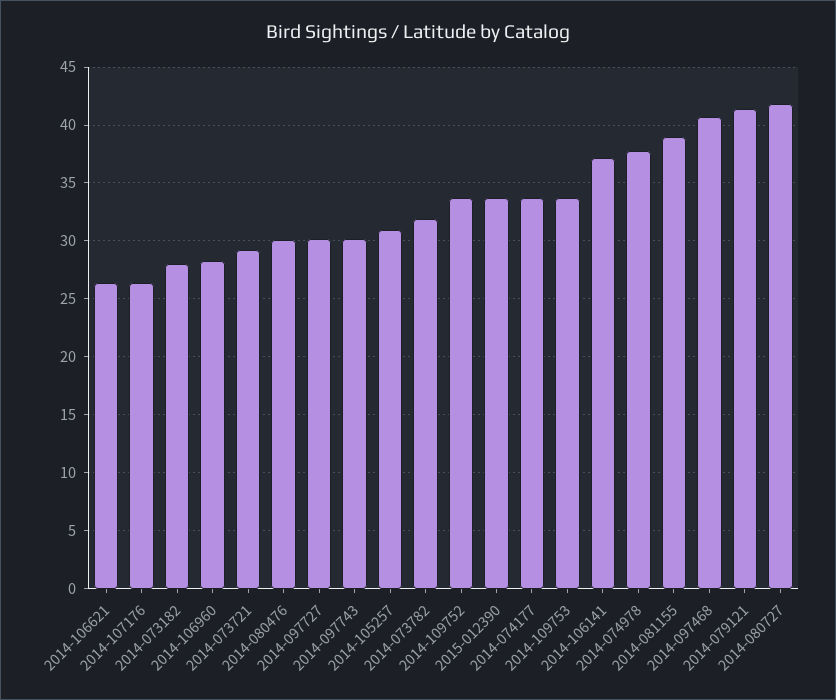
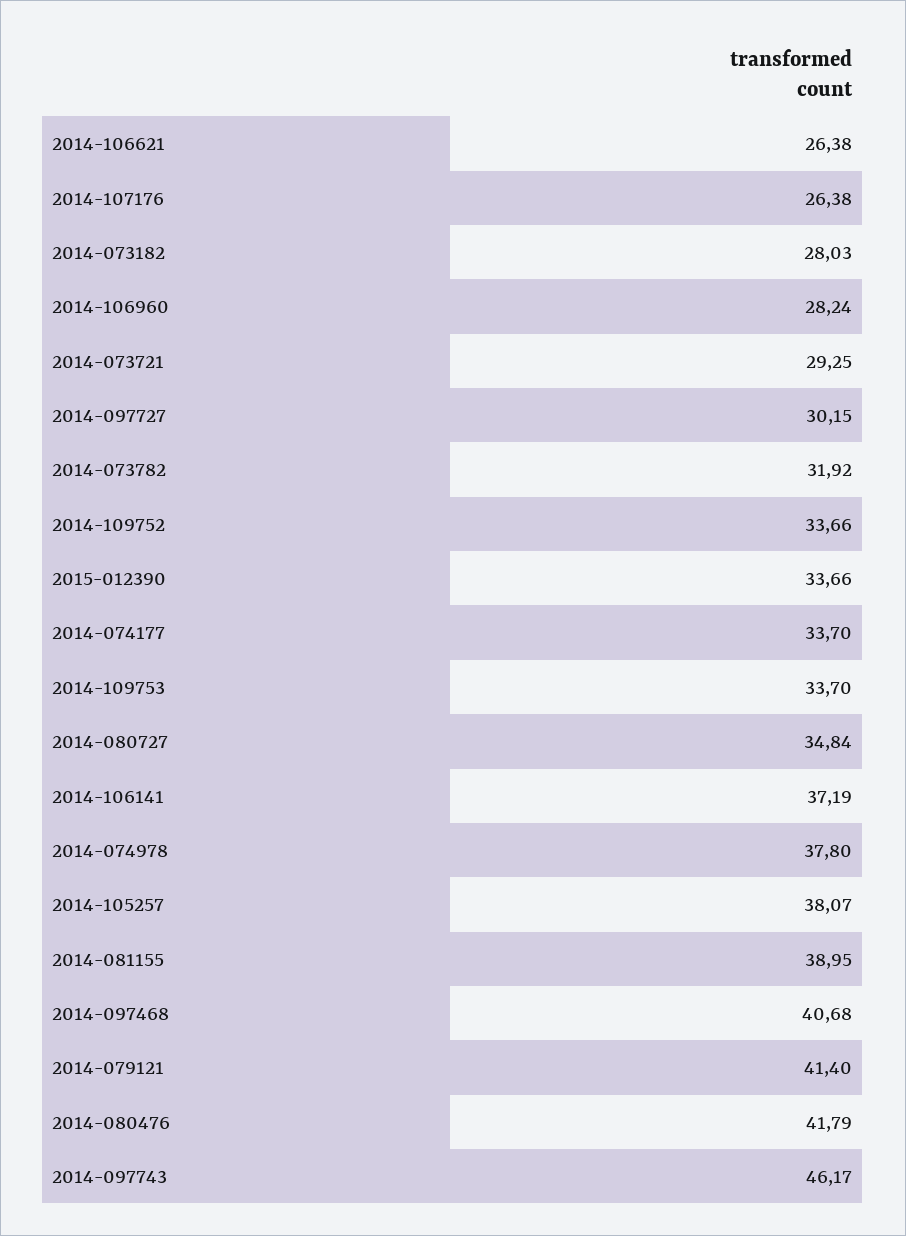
2014-080476: 30 -> 41.79
2014-097743: 30 -> 46.17
2014-105257: 31 -> 38.07
2014-080727: 42 -> 34.84

